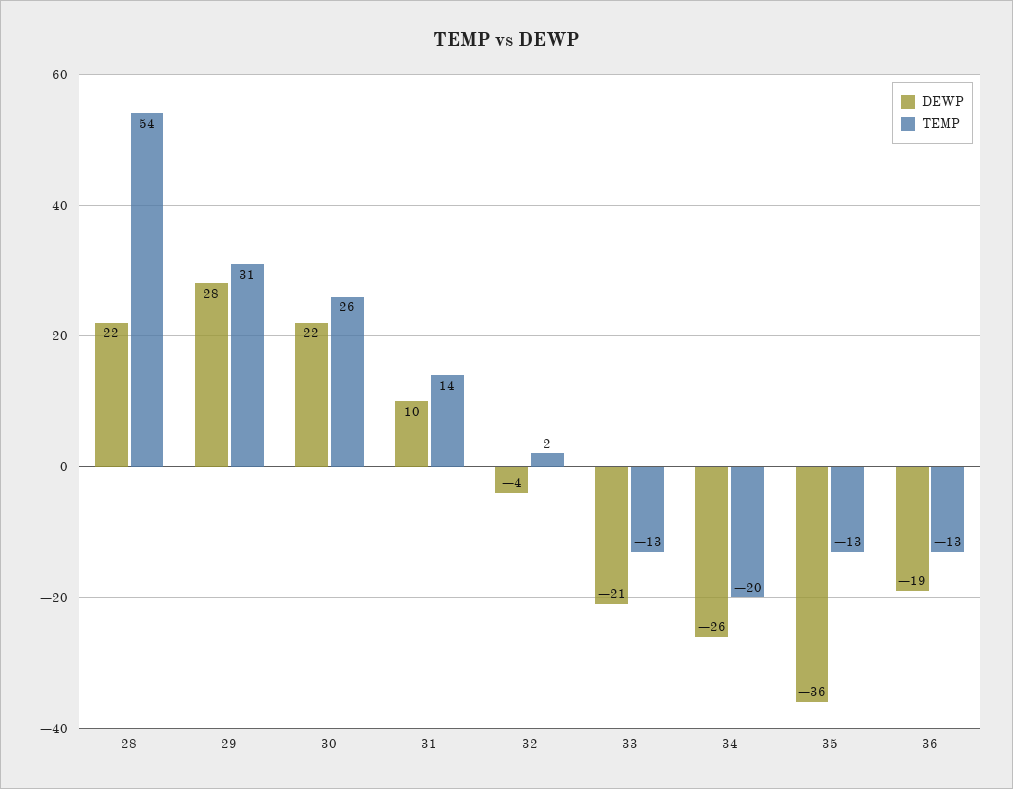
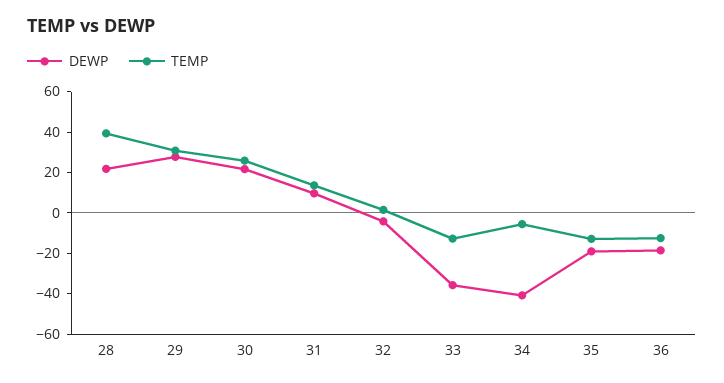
TEMP, 28: 54 -> 40
DEWP, 33: -21 -> -35
DEWP, 34: -26 -> -40
TEMP, 34: -20 -> -5
DEWP, 35: -36 -> -20

